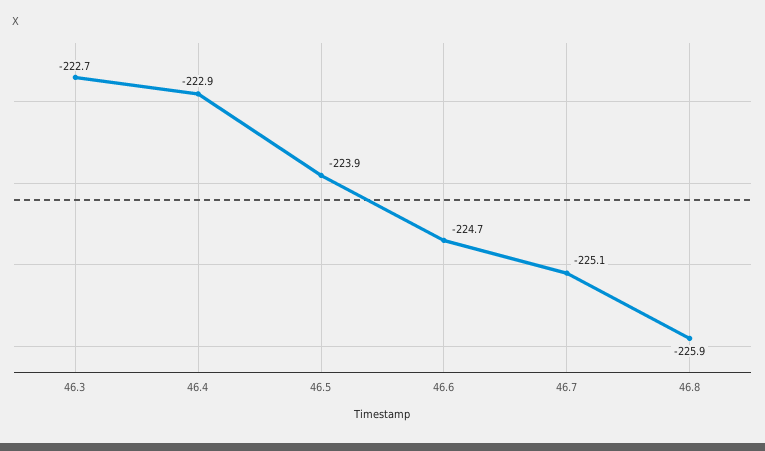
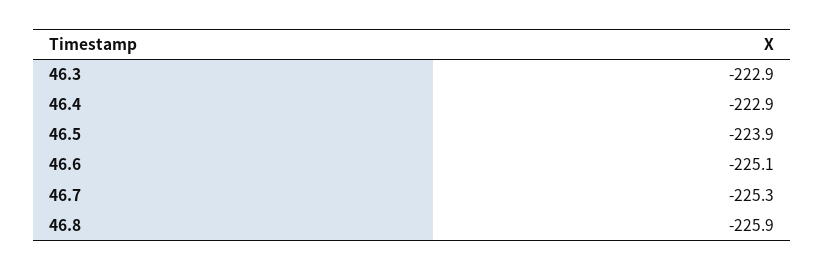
46.3: -222.7 -> -222.9
46.6: -224.7 -> -225.1
46.7: -225.1 -> -225.3

